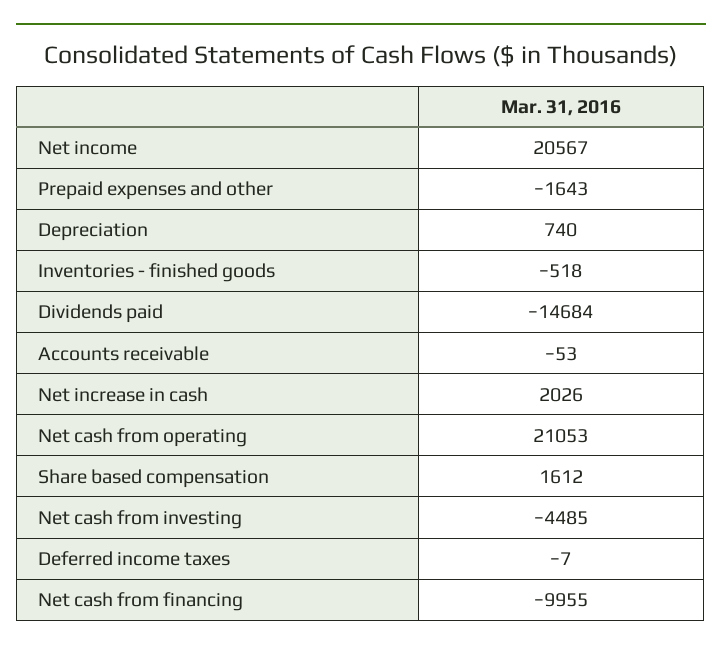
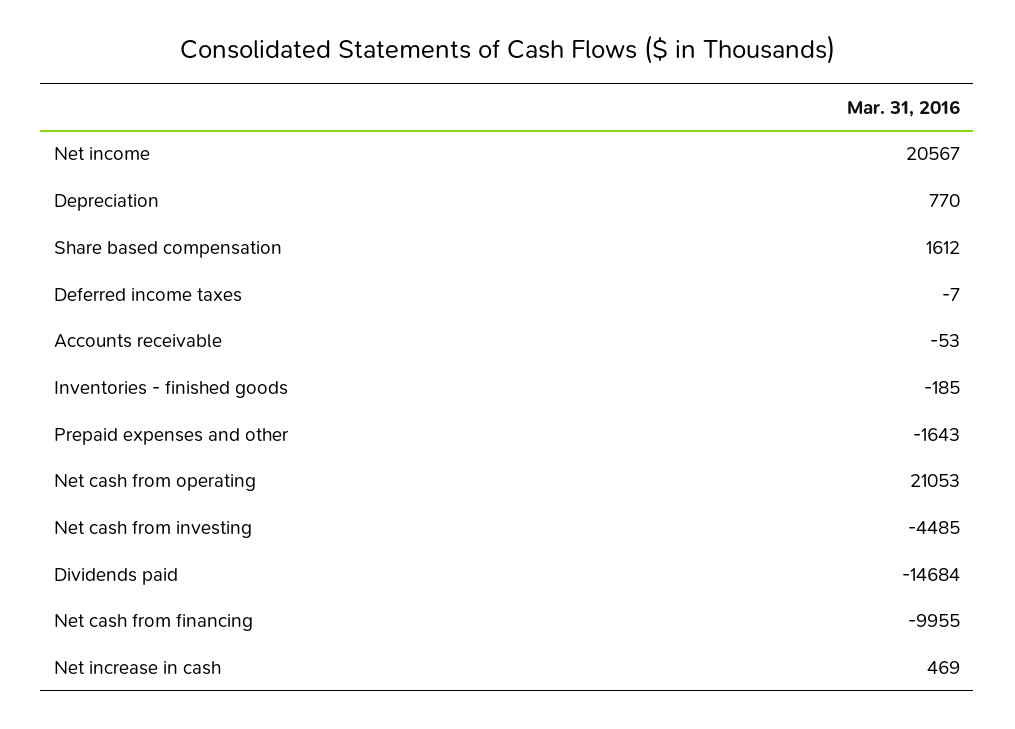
Depreciation: 740 -> 770
Inventories - finished goods: -518 -> -185
Net increase in cash: 2026 -> 469

